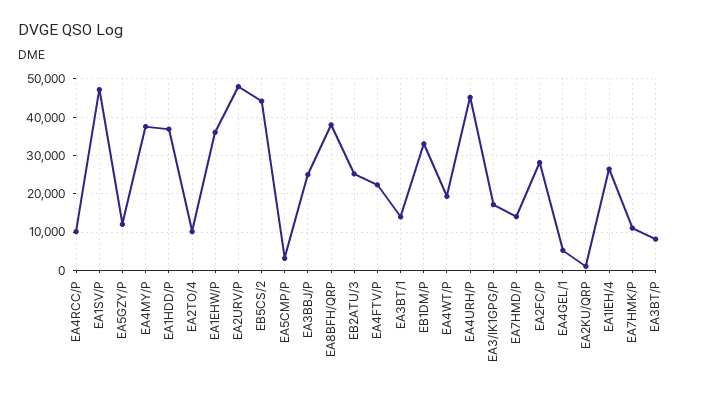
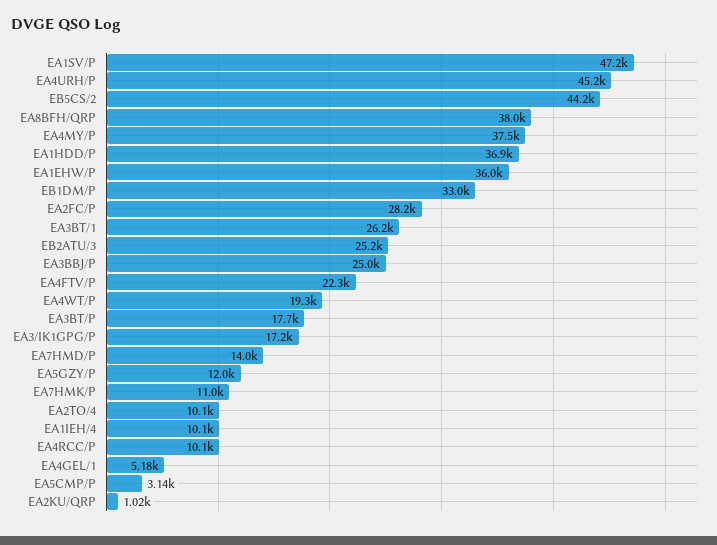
EA2URV/P: 48000 -> none
EA3BT/1: 14000 -> 26200
EA1IEH/4: 26000 -> 10100
EA3BT/P: 8000 -> 17700

